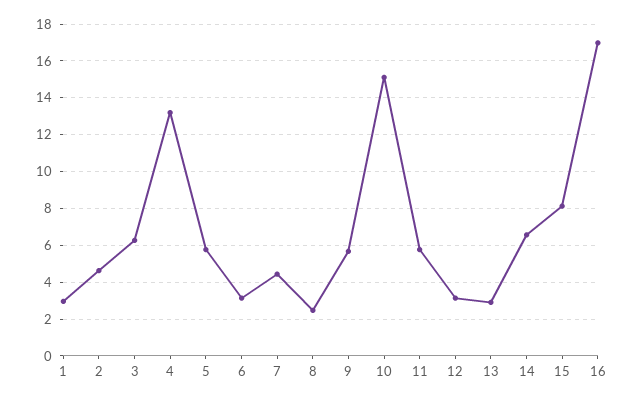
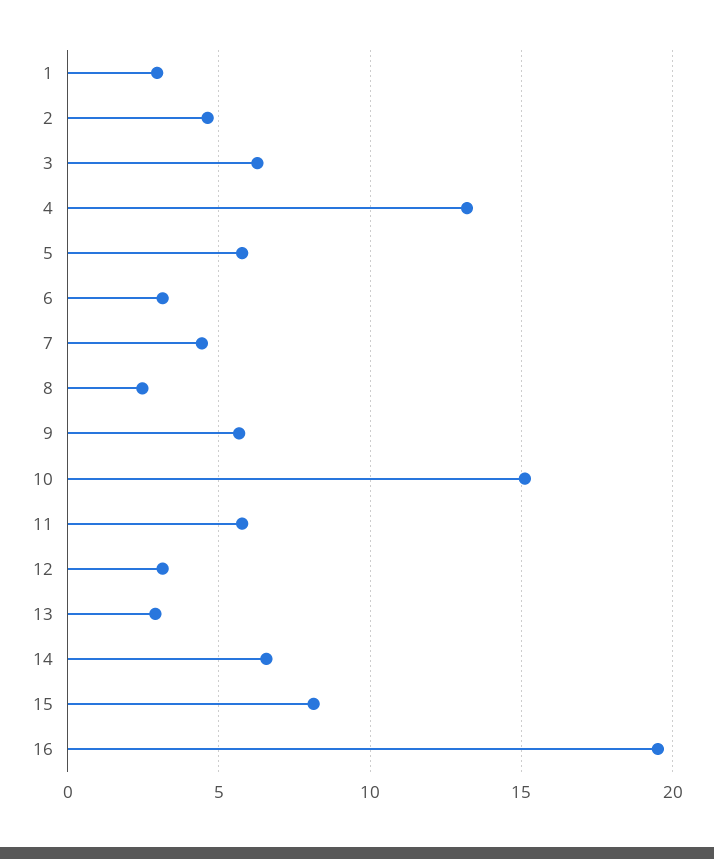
16: 17 -> 19.5

